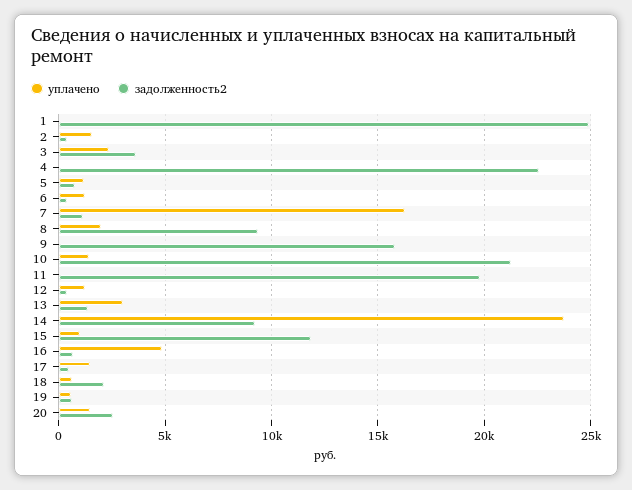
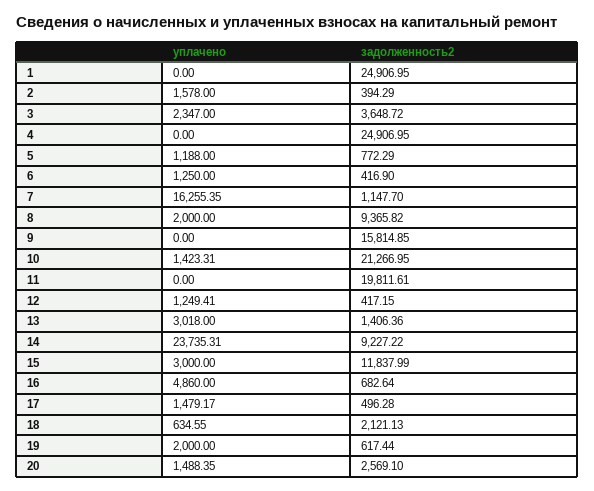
задолженность2, 4: 22500 -> 24906.95
уплачено, 15: 1000 -> 3000
уплачено, 19: 500 -> 2000

